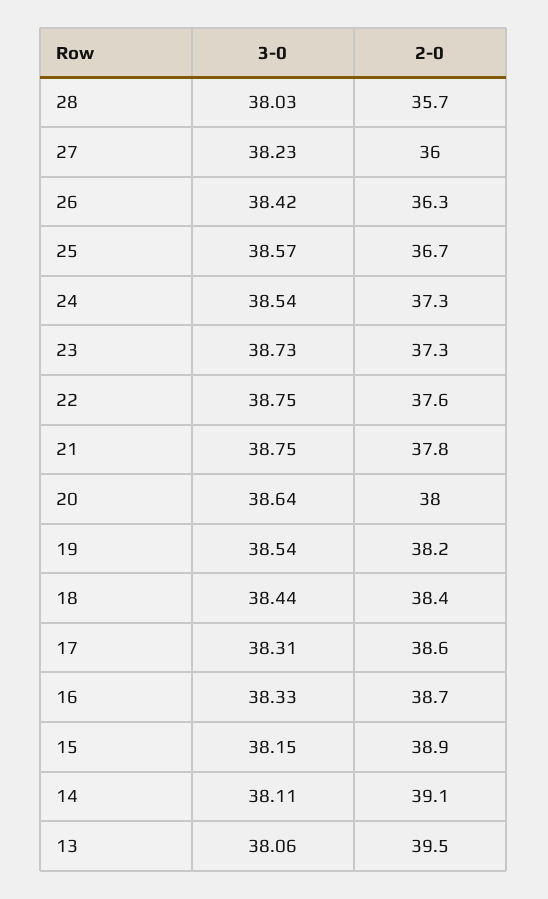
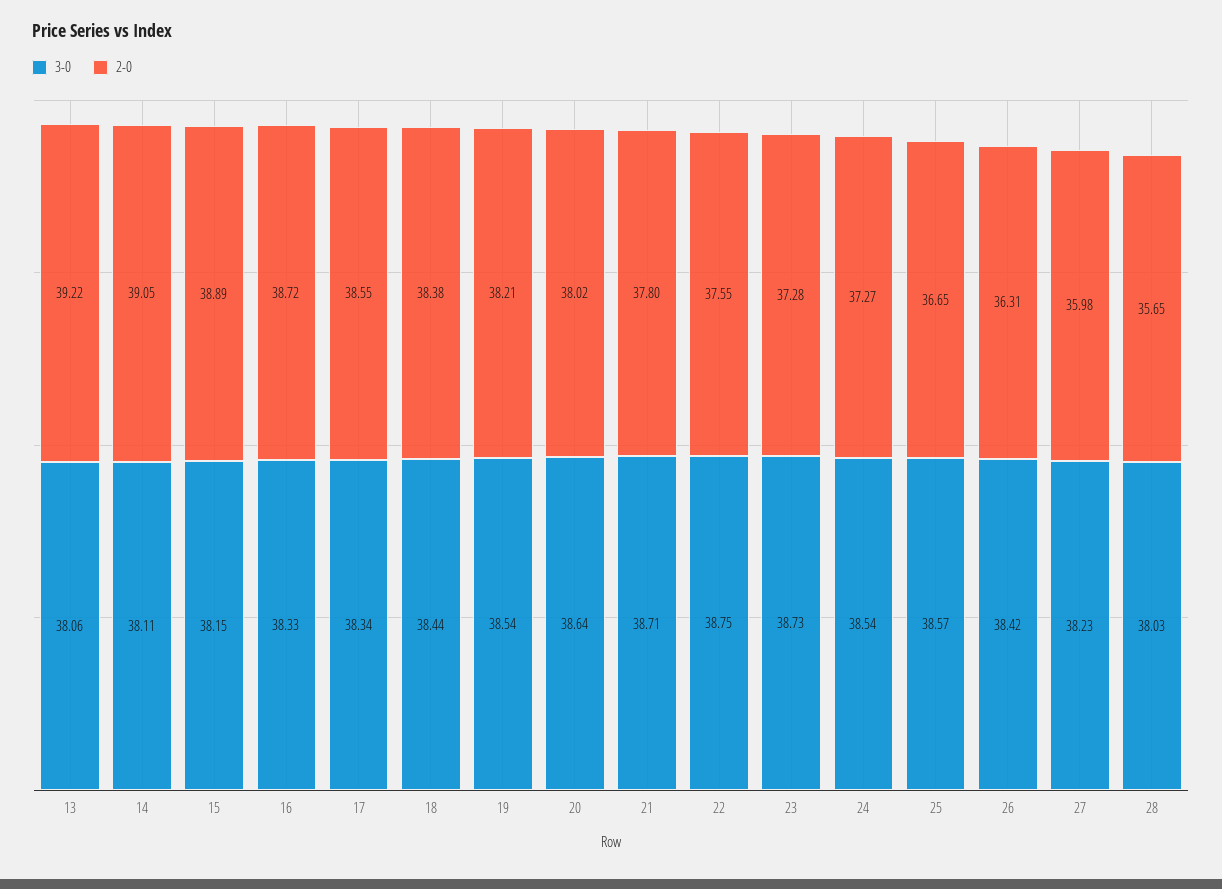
3-0, 21: 38.75 -> 38.71
3-0, 17: 38.31 -> 38.34
2-0, 13: 39.5 -> 39.22

